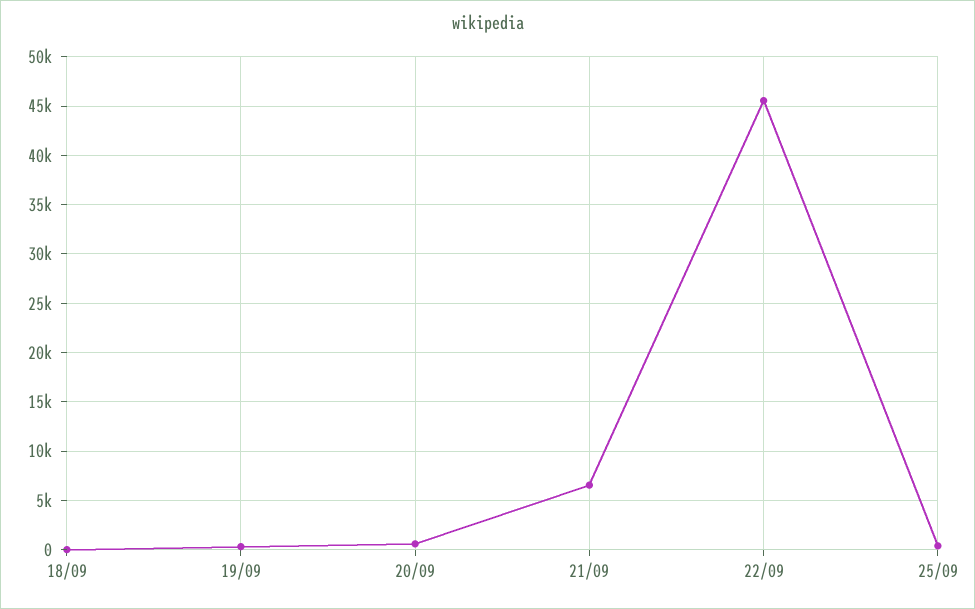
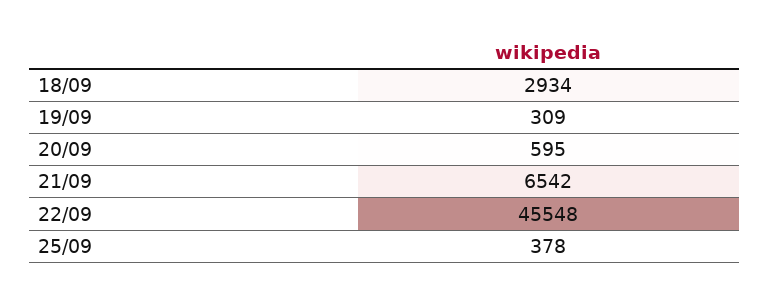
18/09: 0 -> 2934

